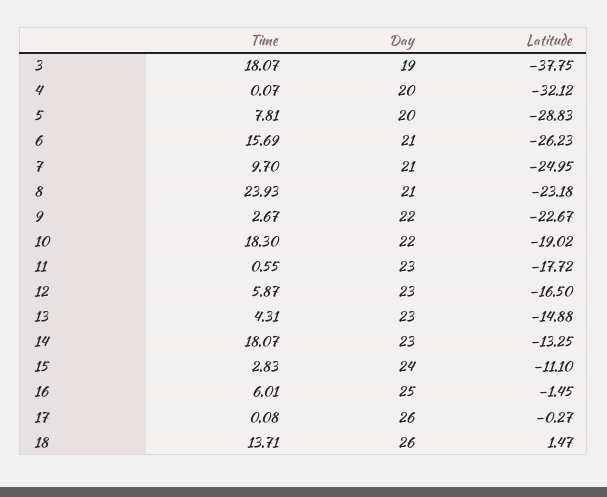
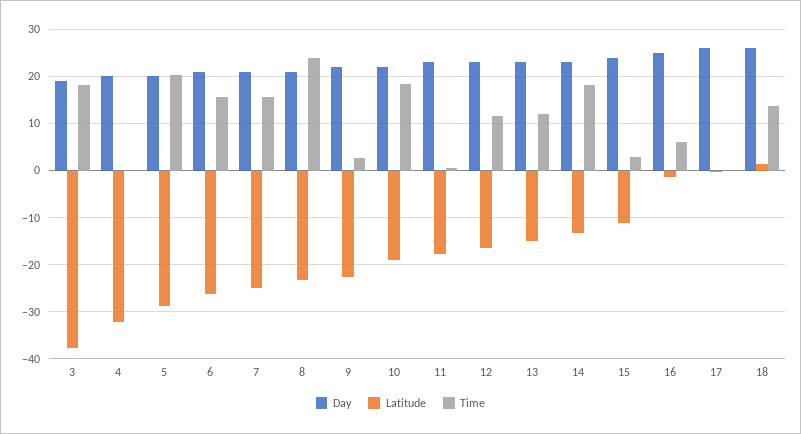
Time, 5: 7.81 -> 20
Time, 7: 9.7 -> 16
Time, 12: 5.87 -> 12
Time, 13: 4.31 -> 12

